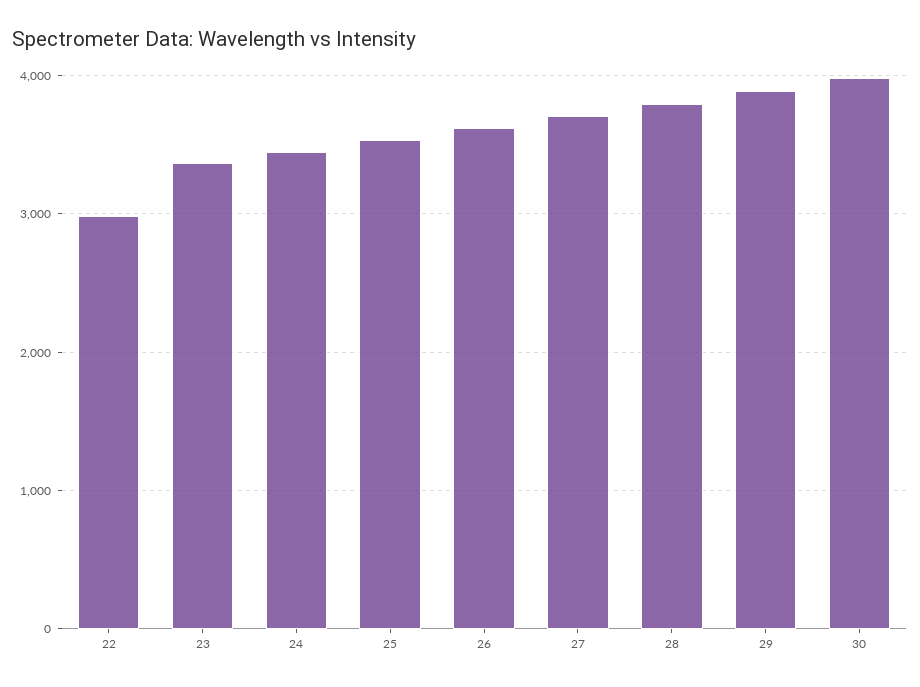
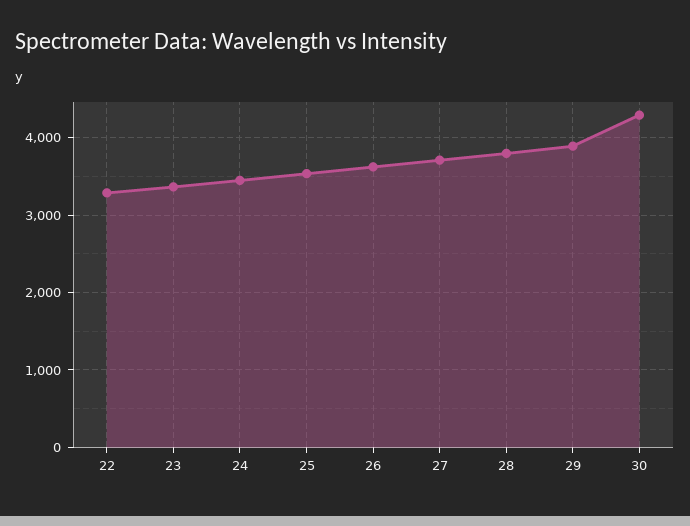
22: 3000 -> 3300
30: 4000 -> 4300

